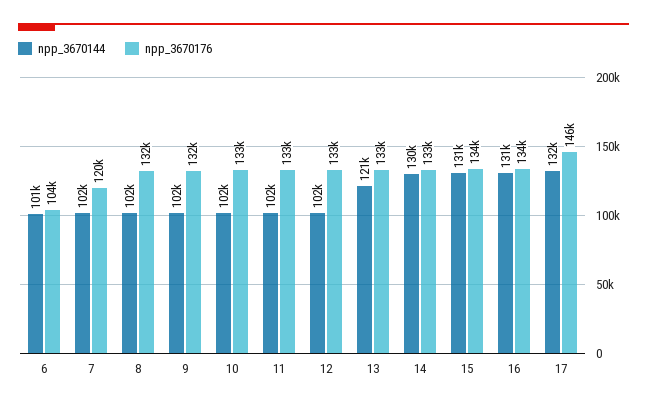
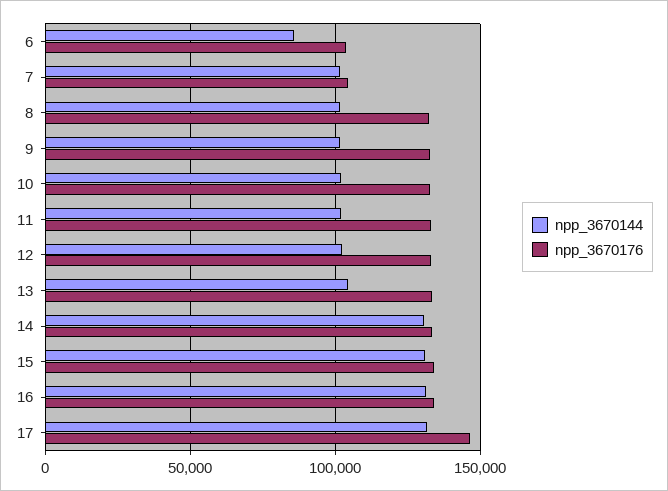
npp_3670144, 6: 101000 -> 85000
npp_3670176, 7: 120000 -> 105000
npp_3670144, 13: 121000 -> 105000

